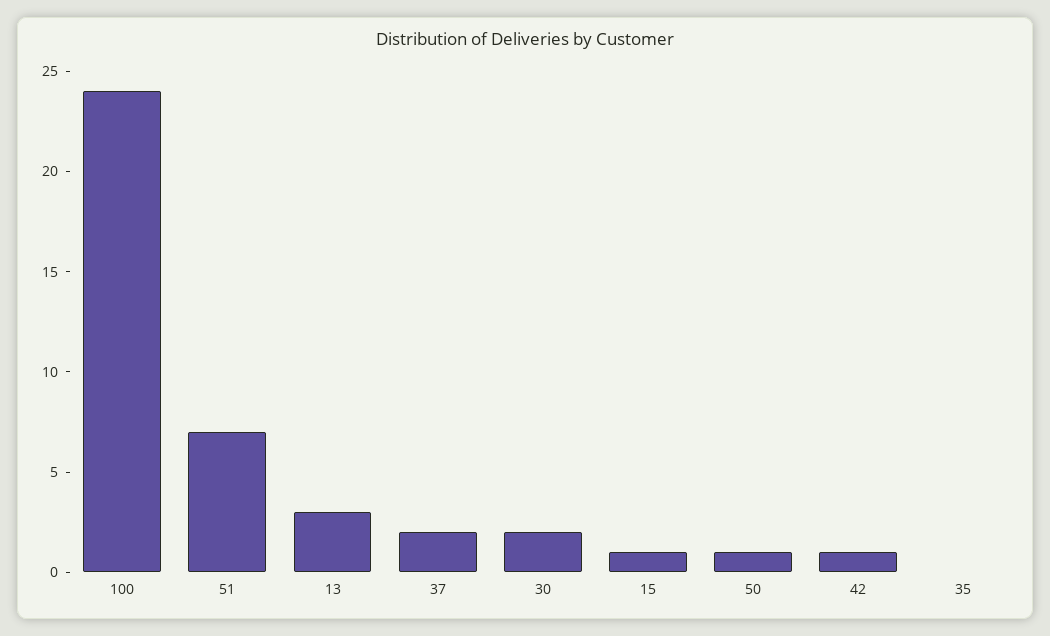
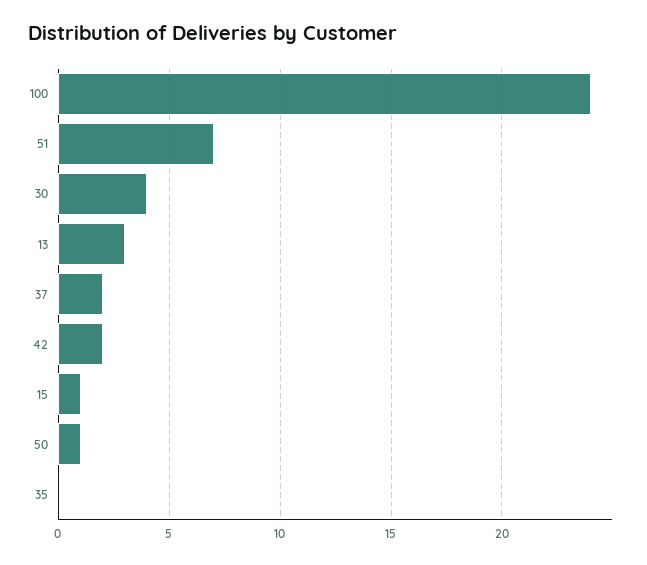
30: 2 -> 4
42: 1 -> 2

